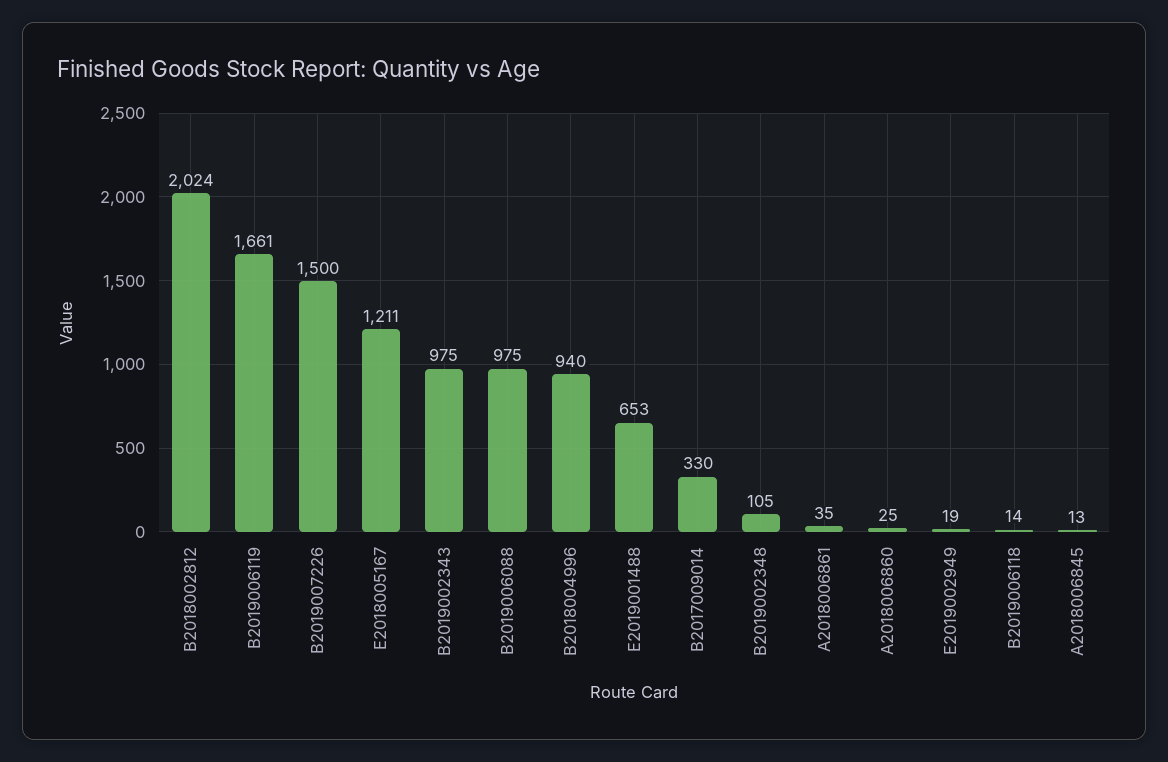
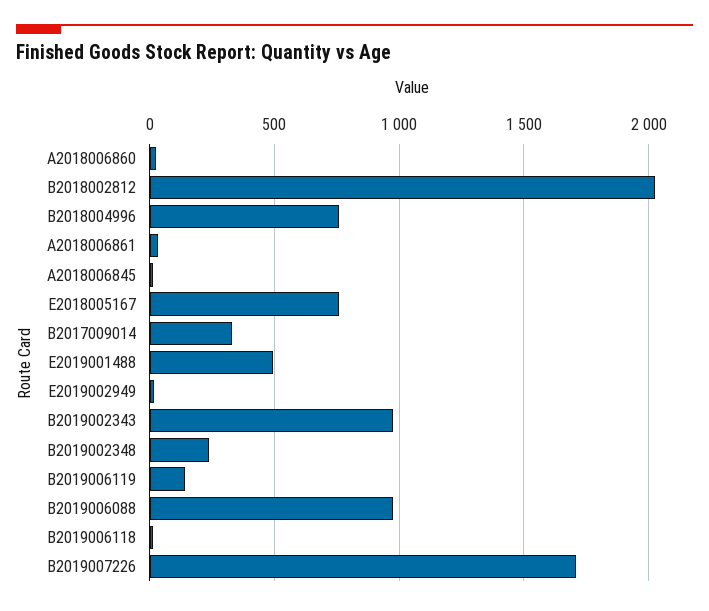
B2019006119: 1661 -> 150
B2019007226: 1500 -> 1700
E2018005167: 1211 -> 750
B2018004996: 940 -> 750
E2019001488: 653 -> 500
B2019002348: 105 -> 250

